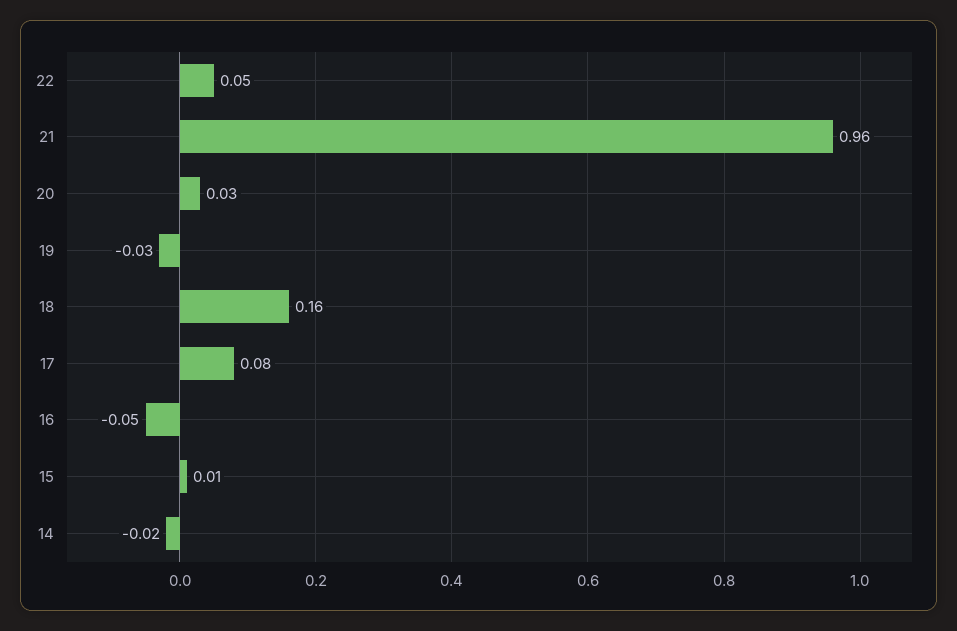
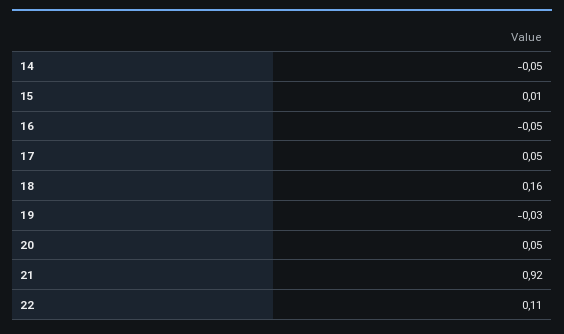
22: 0.05 -> 0.11
21: 0.96 -> 0.92
20: 0.03 -> 0.05
17: 0.08 -> 0.05
14: -0.02 -> -0.05

